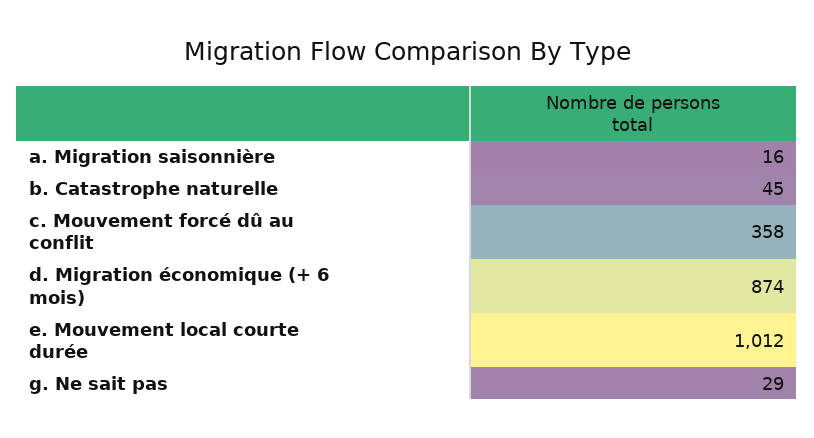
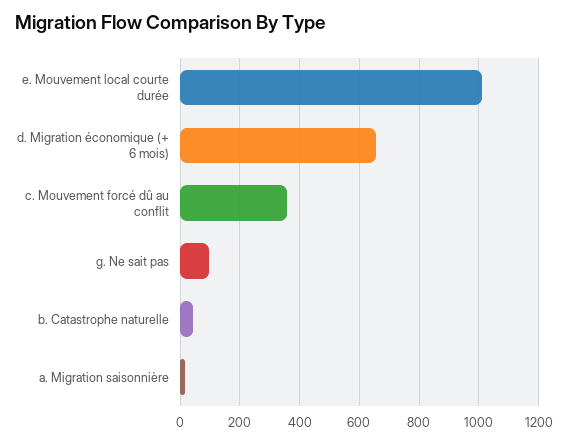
d. Migration économique (+ 6 mois): 874 -> 650
g. Ne sait pas: 29 -> 100

